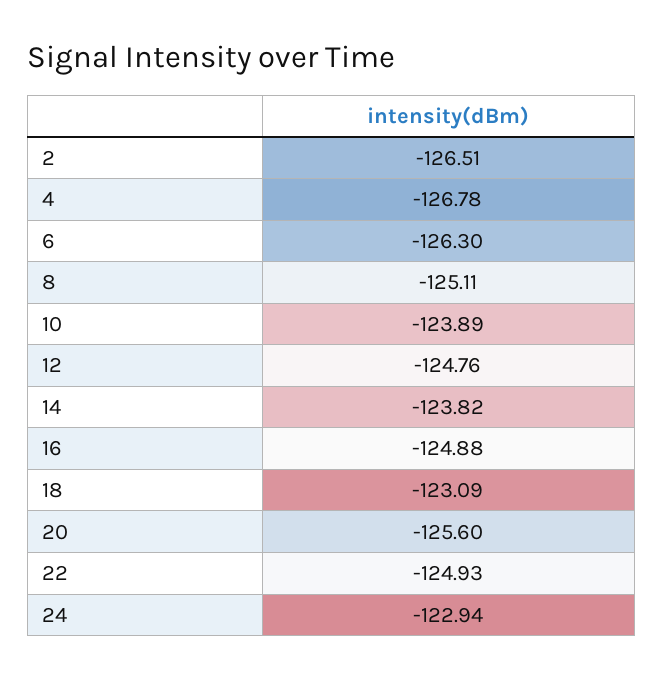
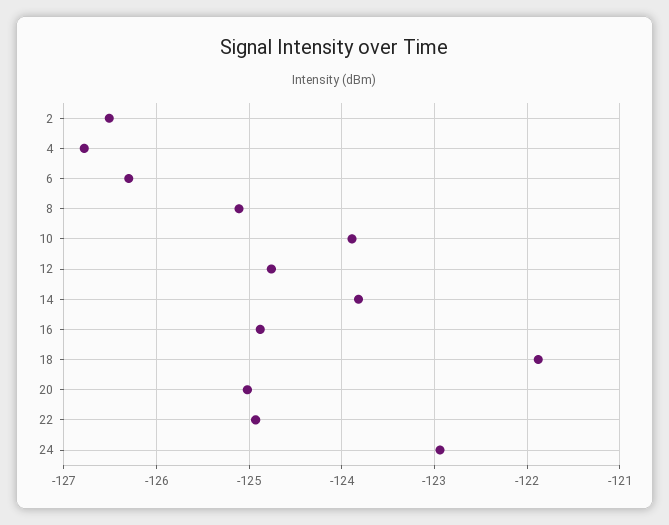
18: -123.09 -> -121.9
20: -125.6 -> -125

